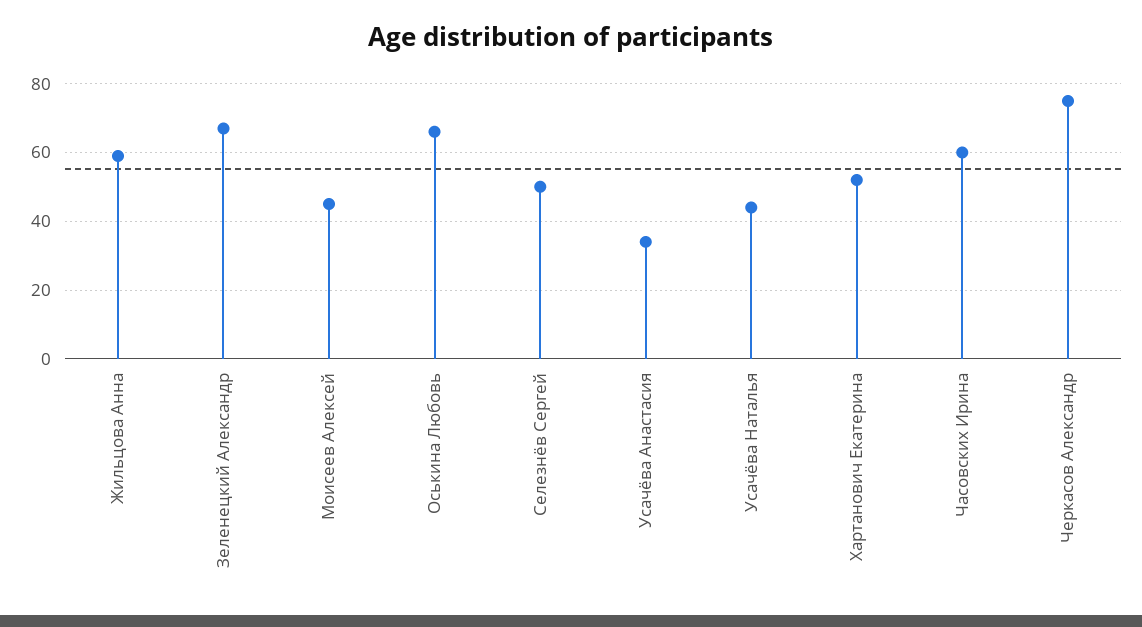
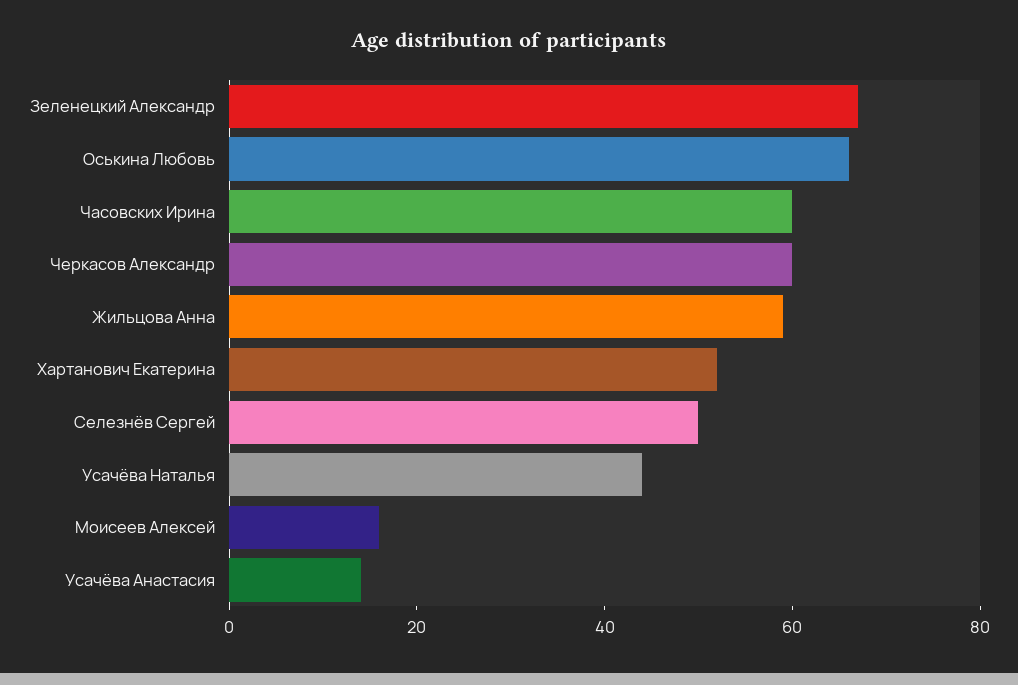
Моисеев Алексей: 45 -> 15
Усачёва Анастасия: 35 -> 15
Черкасов Александр: 75 -> 60

